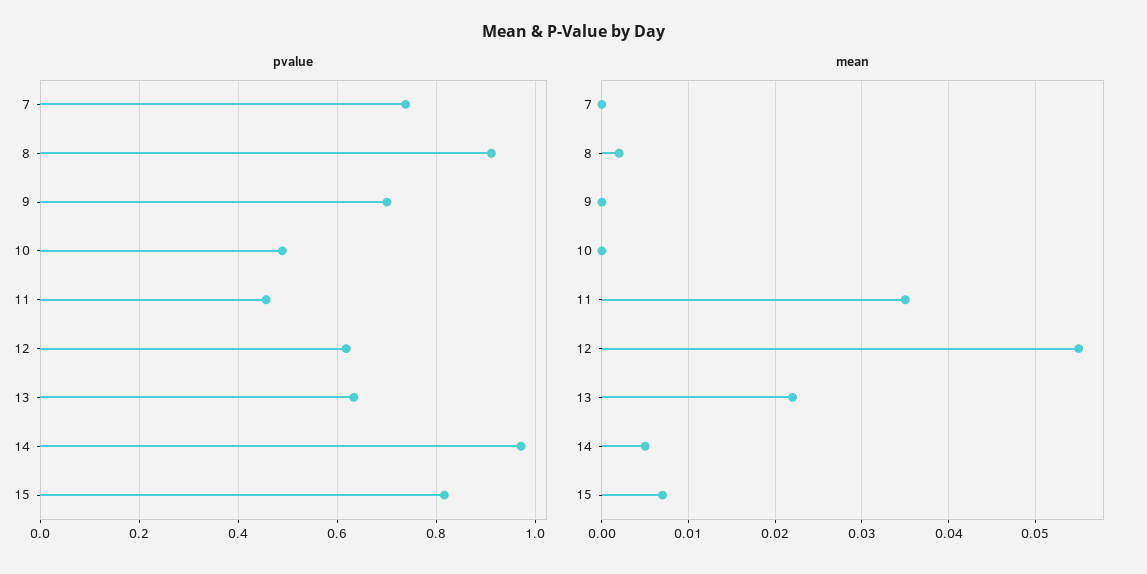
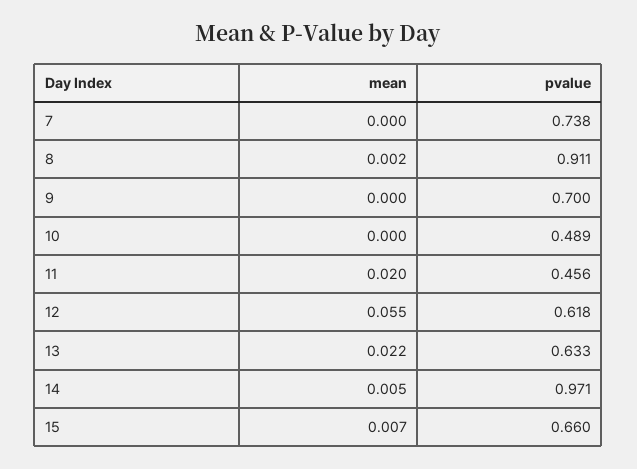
pvalue, 15: 0.82 -> 0.66
mean, 11: 0.035 -> 0.02

